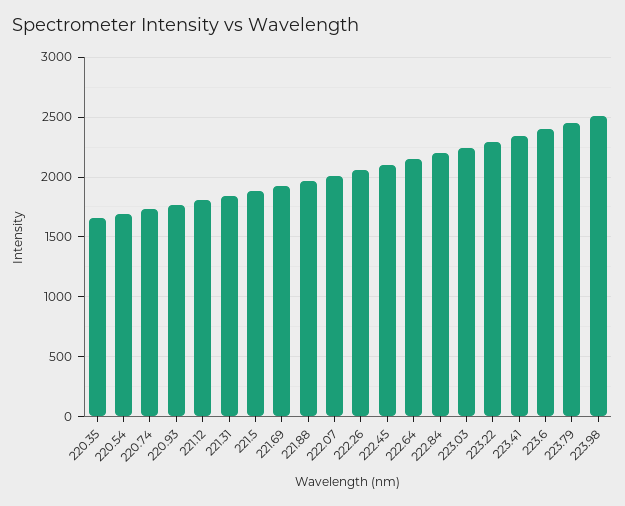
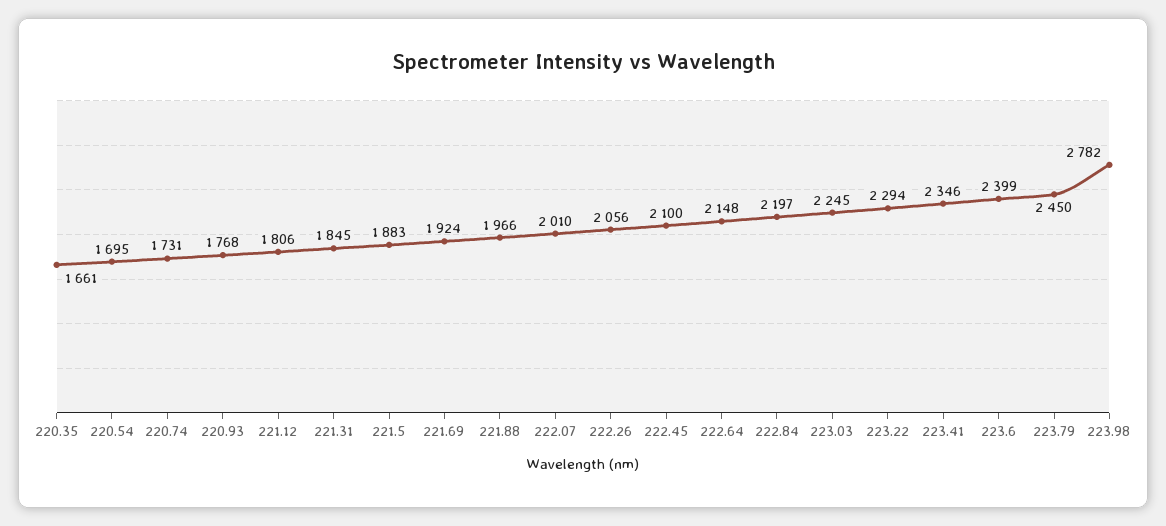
223.98: 2500 -> 2782

